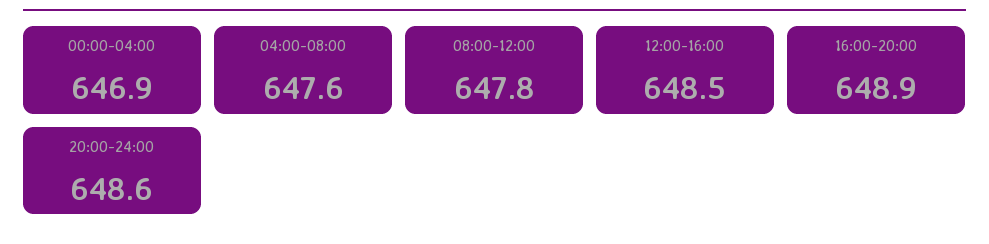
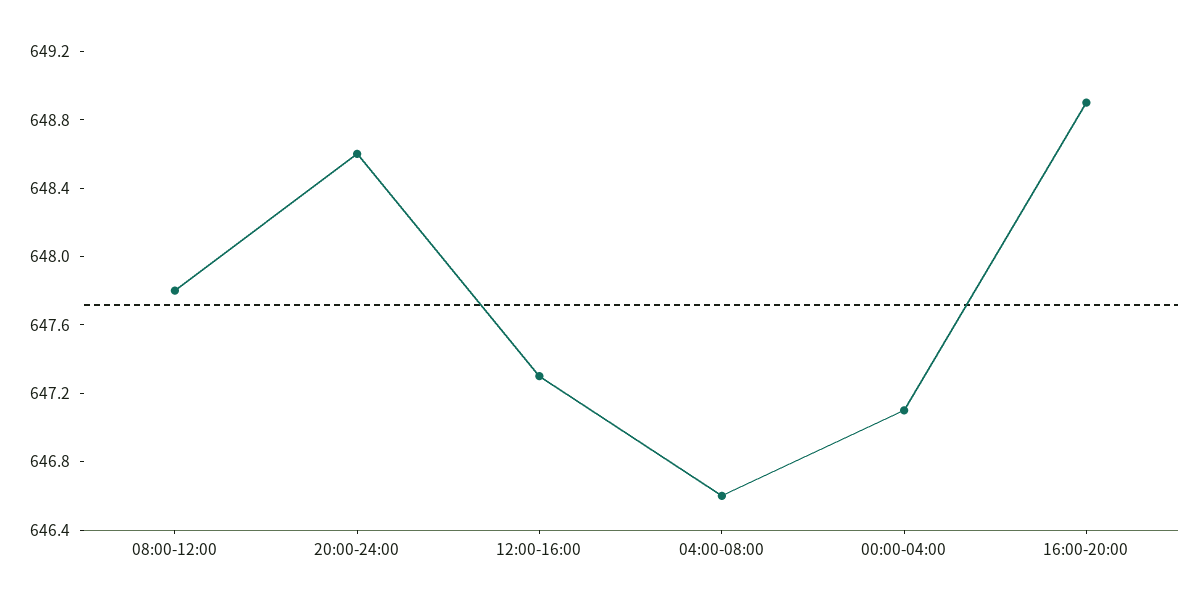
00:00-04:00: 646.9 -> 647.1
04:00-08:00: 647.6 -> 646.6
12:00-16:00: 648.5 -> 647.3

